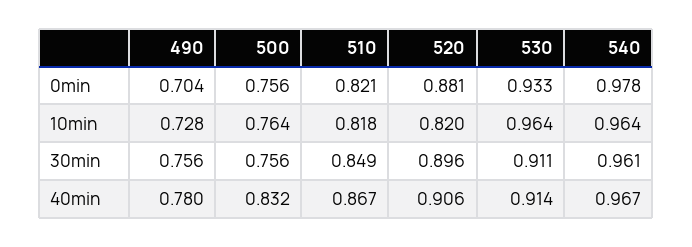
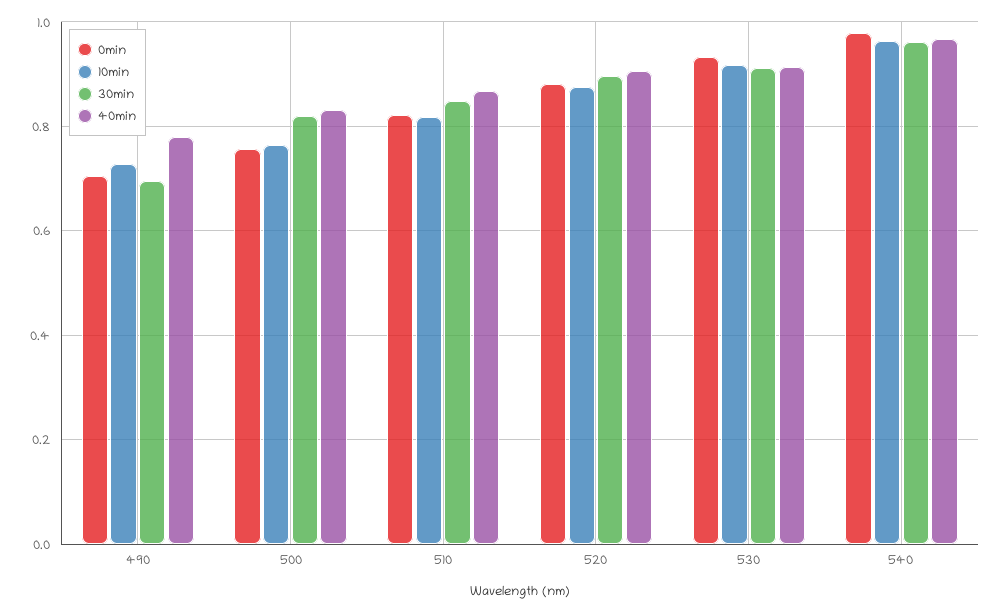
10min, 520: 0.82 -> 0.88
10min, 530: 0.964 -> 0.92
30min, 490: 0.756 -> 0.7
30min, 500: 0.756 -> 0.82

